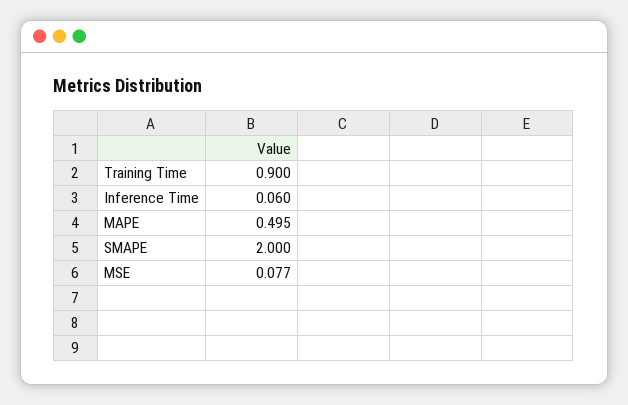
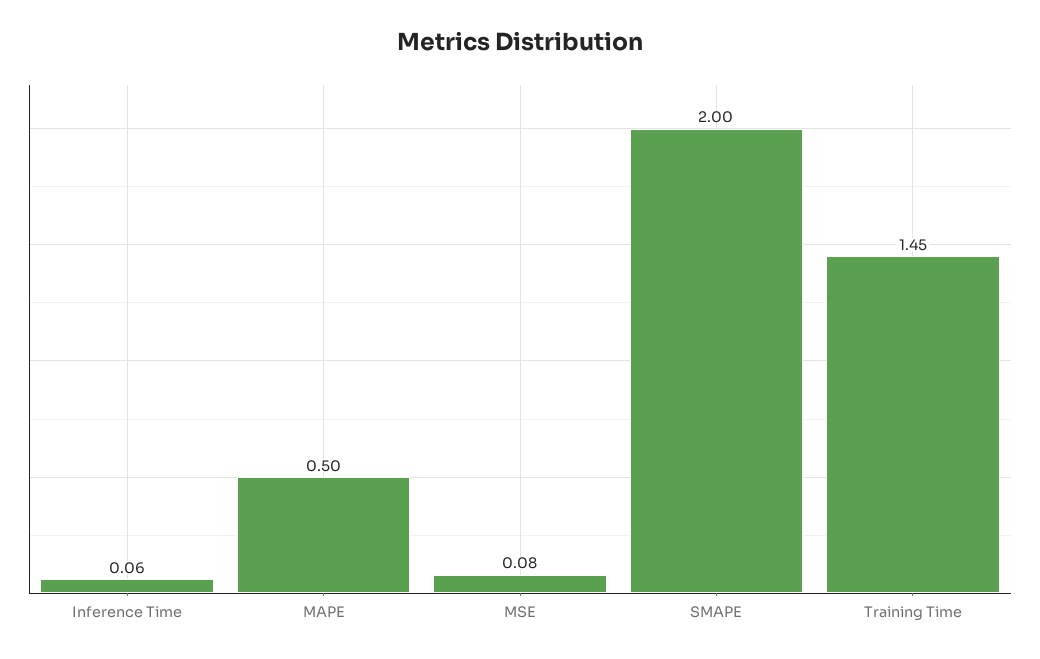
Training Time: 0.9 -> 1.45

